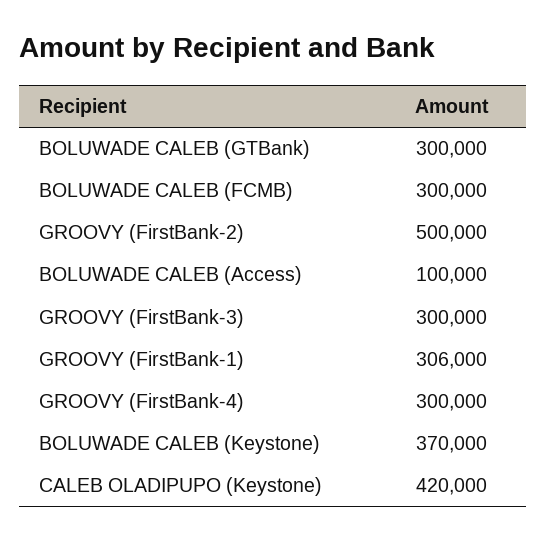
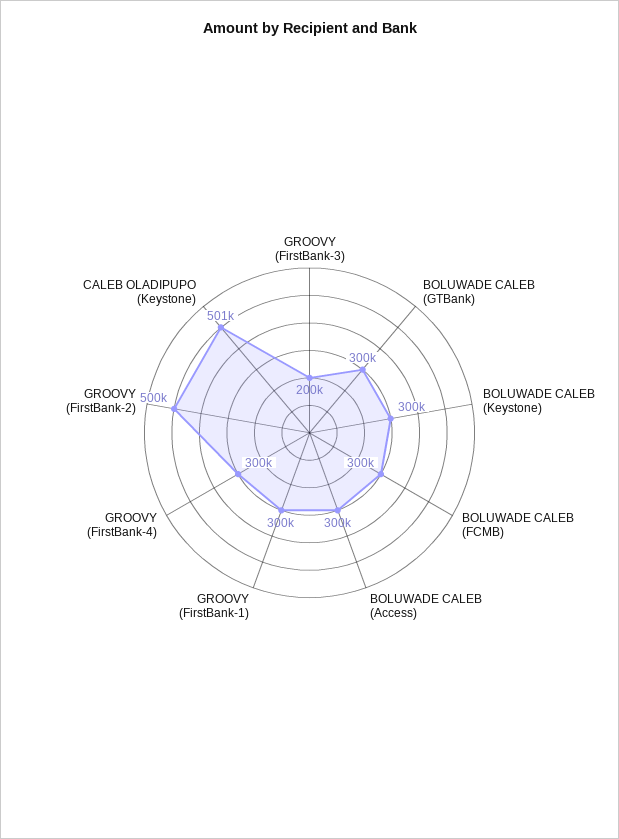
BOLUWADE CALEB (Access): 100000 -> 300000
GROOVY (FirstBank-3): 300000 -> 200000
GROOVY (FirstBank-1): 306000 -> 300000
BOLUWADE CALEB (Keystone): 370000 -> 300000
CALEB OLADIPUPO (Keystone): 420000 -> 501000

